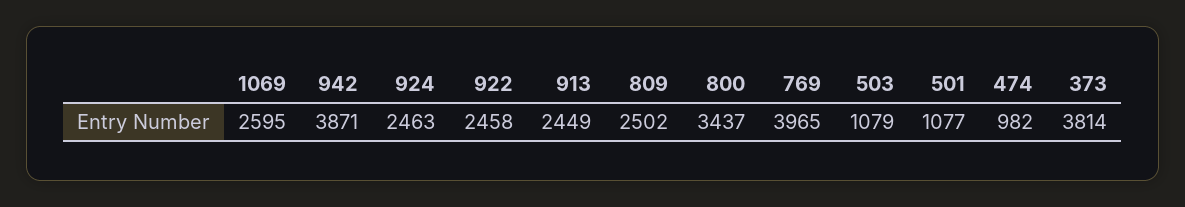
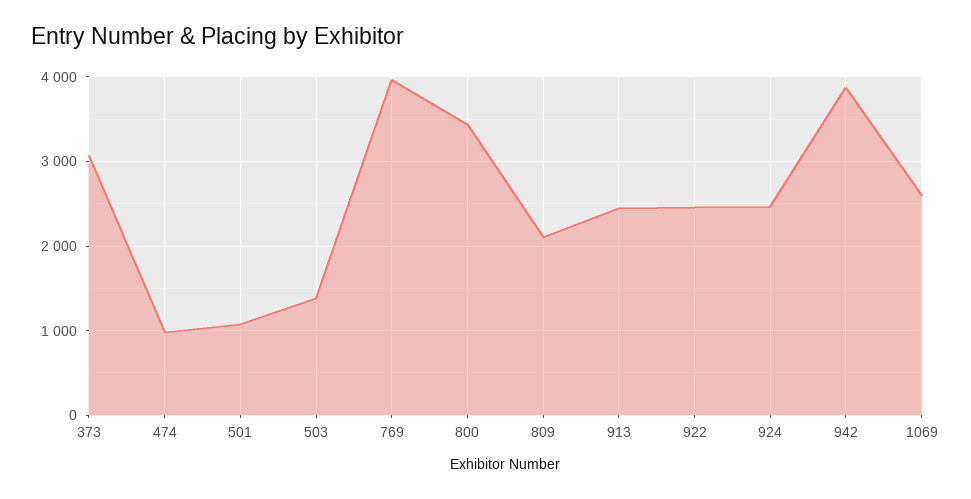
809: 2502 -> 2100
503: 1079 -> 1400
373: 3814 -> 3100

